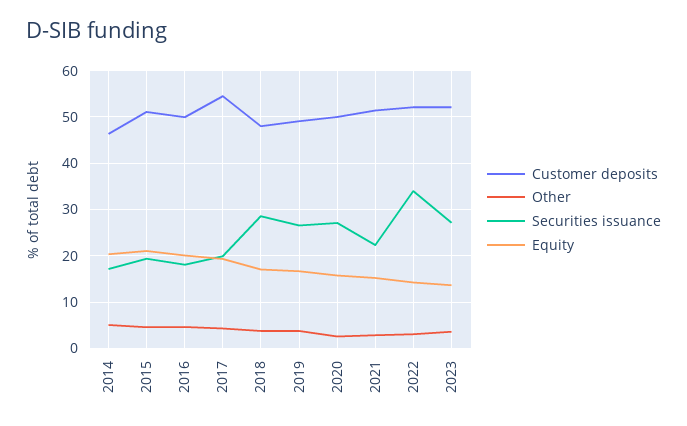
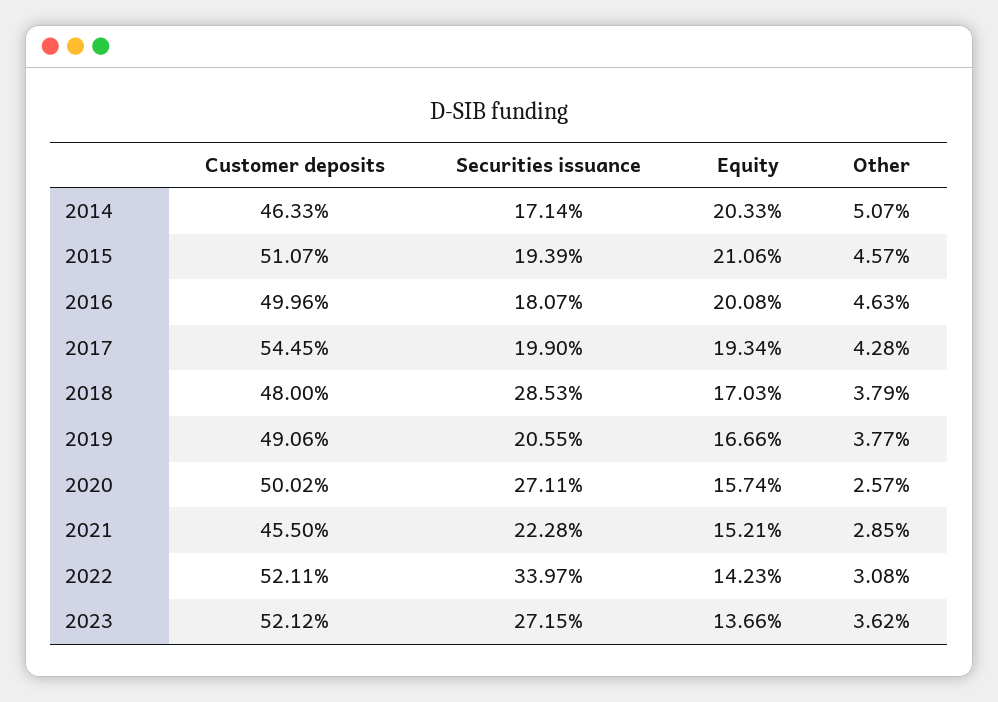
Securities issuance, 2019: 26 -> 20.55
Customer deposits, 2021: 52 -> 45.5

